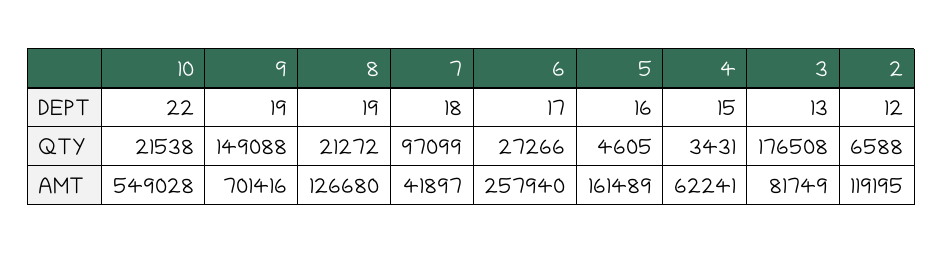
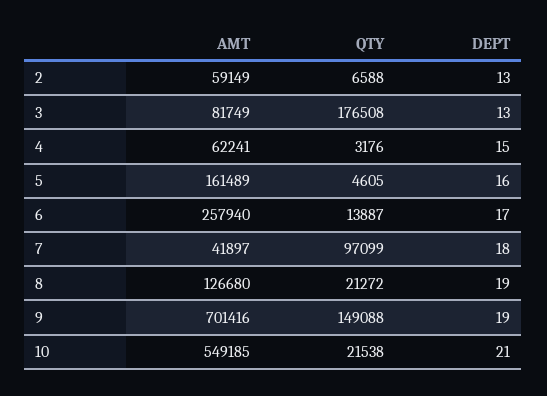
10, DEPT: 22 -> 21
2, DEPT: 12 -> 13
6, QTY: 27266 -> 13887
4, QTY: 3431 -> 3176
10, AMT: 549028 -> 549185
2, AMT: 119195 -> 59149

